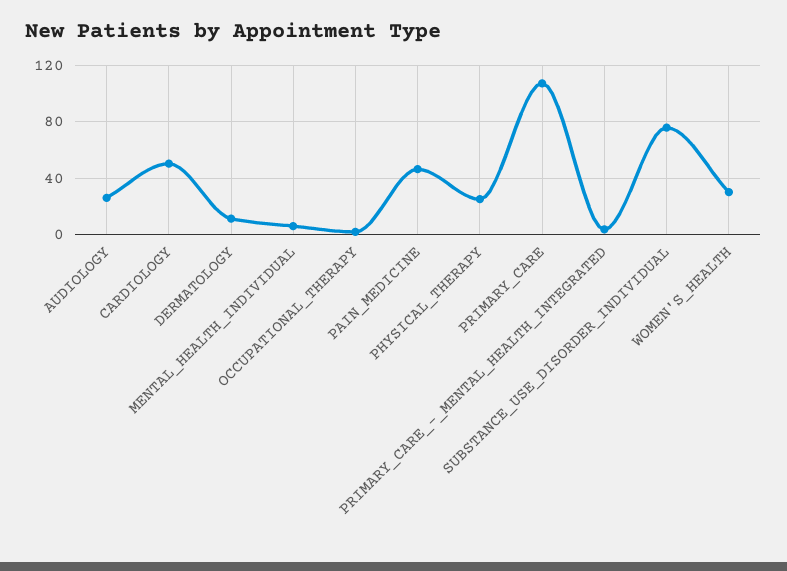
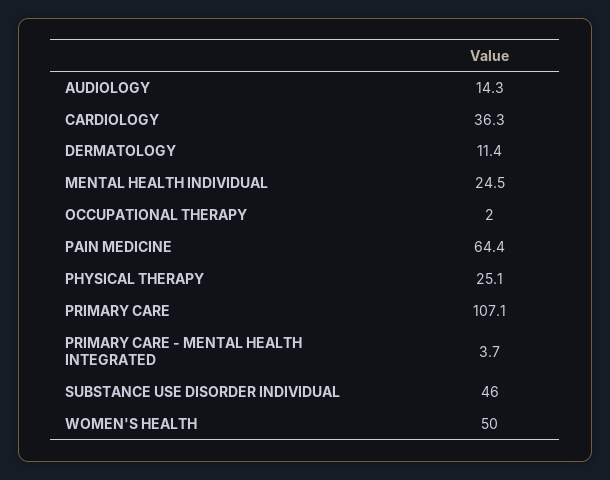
AUDIOLOGY: 25 -> 14.3
CARDIOLOGY: 50 -> 36.3
MENTAL_HEALTH_INDIVIDUAL: 5 -> 24.5
PAIN_MEDICINE: 45 -> 64.4
SUBSTANCE_USE_DISORDER_INDIVIDUAL: 75 -> 46
WOMEN'S_HEALTH: 30 -> 50

